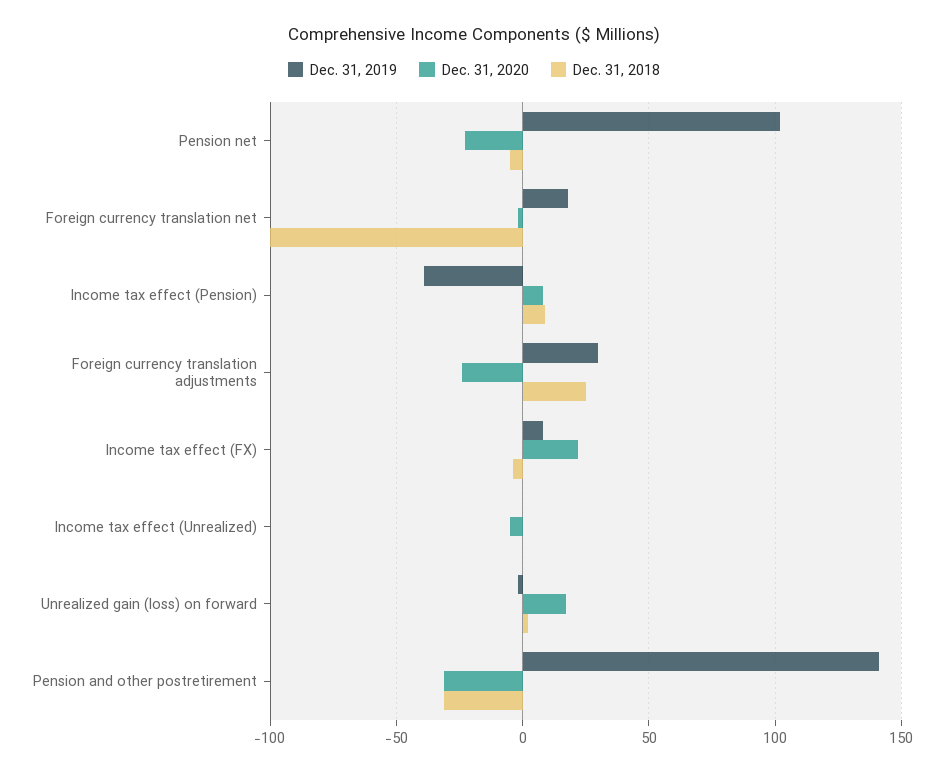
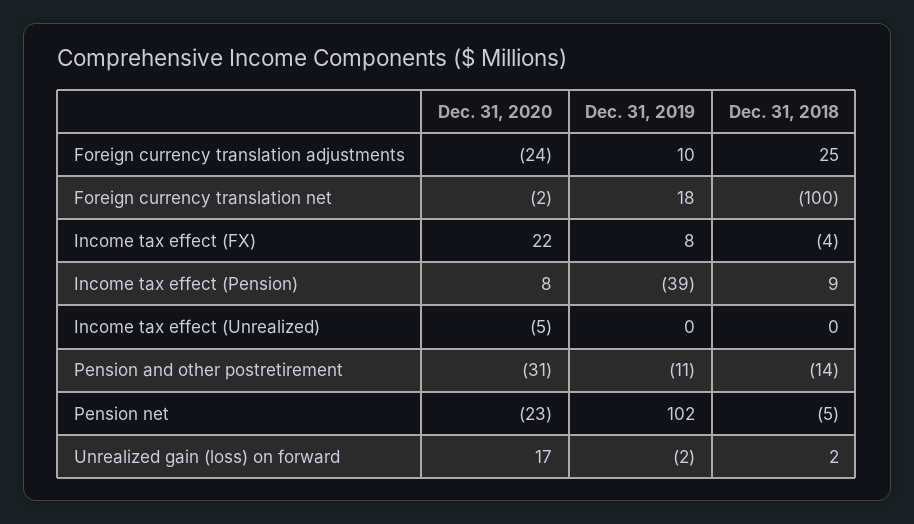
Dec. 31, 2019, Foreign currency translation adjustments: 30 -> 10
Dec. 31, 2019, Pension and other postretirement: 140 -> -11
Dec. 31, 2018, Pension and other postretirement: -30 -> -14

